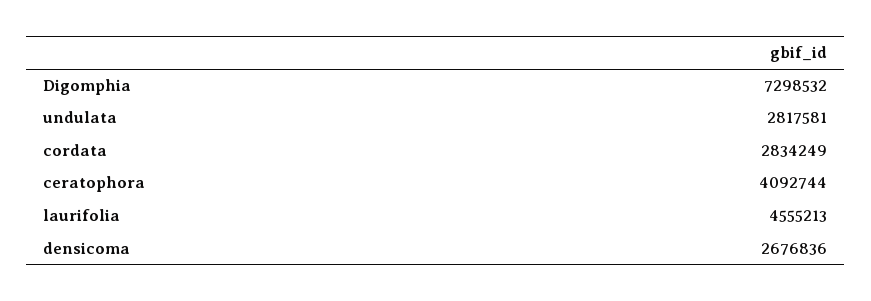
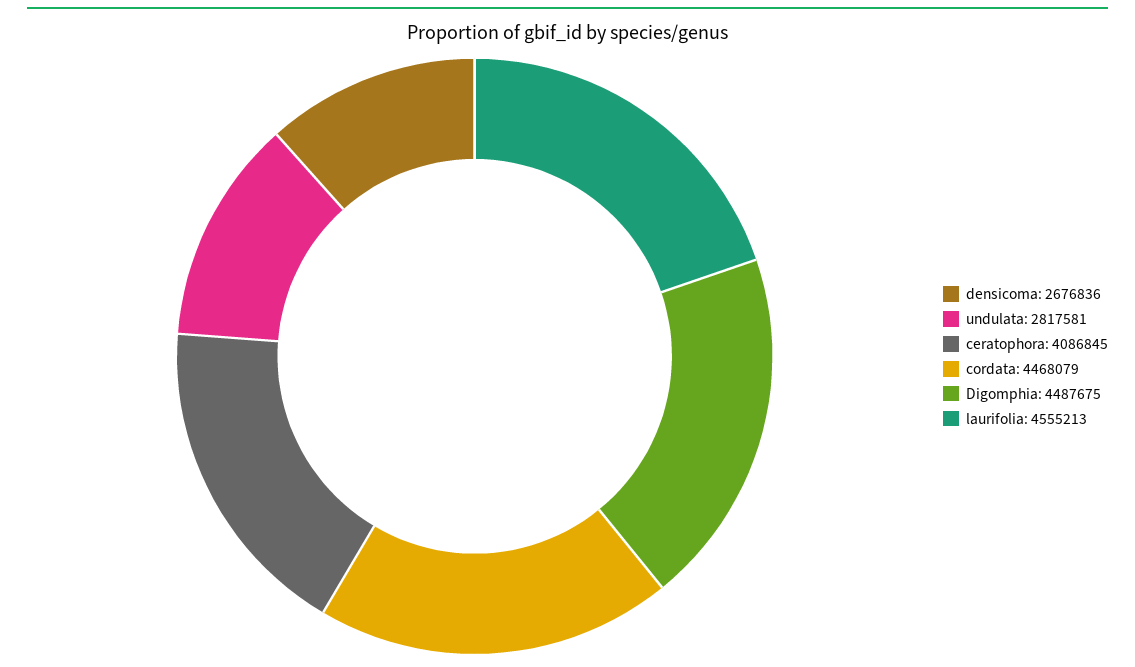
Digomphia: 7298532 -> 4487675
cordata: 2834249 -> 4468079
ceratophora: 4092744 -> 4086845

